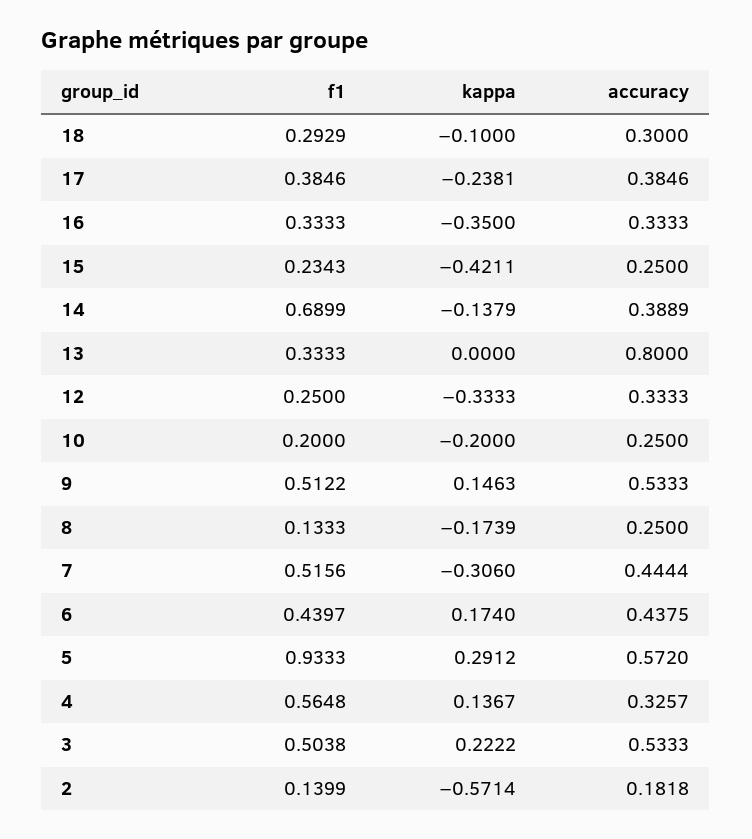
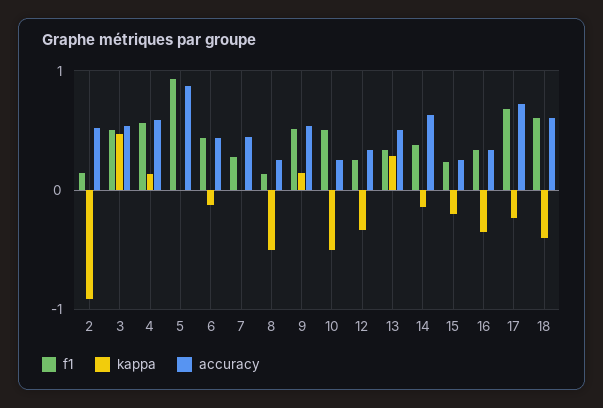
f1, 18: 0.2929 -> 0.6
kappa, 18: -0.1 -> -0.4
accuracy, 18: 0.3 -> 0.6
f1, 17: 0.3846 -> 0.7
accuracy, 17: 0.3846 -> 0.7
kappa, 15: -0.4211 -> -0.2
f1, 14: 0.6899 -> 0.4
accuracy, 14: 0.3889 -> 0.6
kappa, 13: 0 -> 0.3
accuracy, 13: 0.8 -> 0.5
f1, 10: 0.2 -> 0.5
kappa, 10: -0.2 -> -0.5
kappa, 8: -0.1739 -> -0.5
f1, 7: 0.5156 -> 0.3
kappa, 7: -0.306 -> 0
kappa, 6: 0.174 -> -0.1
kappa, 5: 0.2912 -> 0
accuracy, 5: 0.572 -> 0.9
accuracy, 4: 0.3257 -> 0.6
kappa, 3: 0.2222 -> 0.5
kappa, 2: -0.5714 -> -0.9
accuracy, 2: 0.1818 -> 0.5

